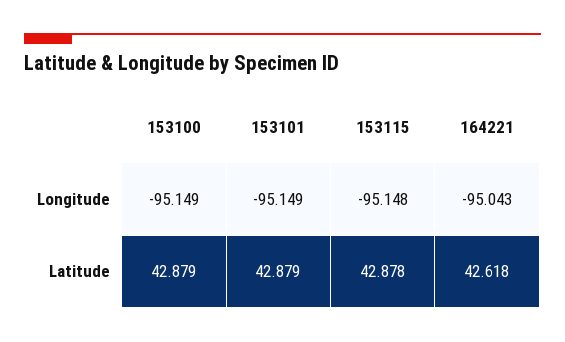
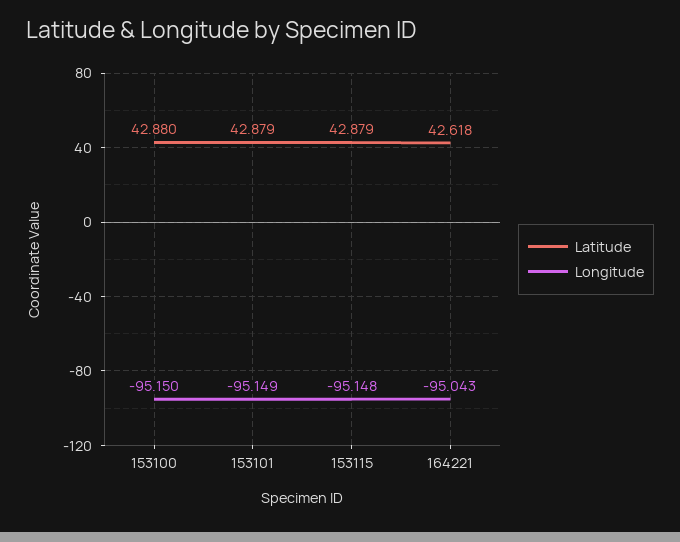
Longitude, 153100: -95.149 -> -95.15
Latitude, 153100: 42.879 -> 42.88
Latitude, 153115: 42.878 -> 42.879

